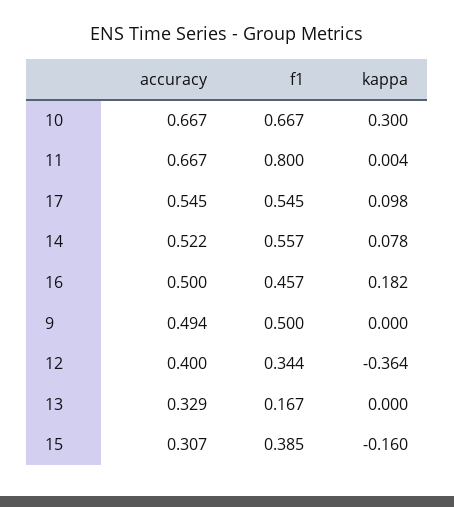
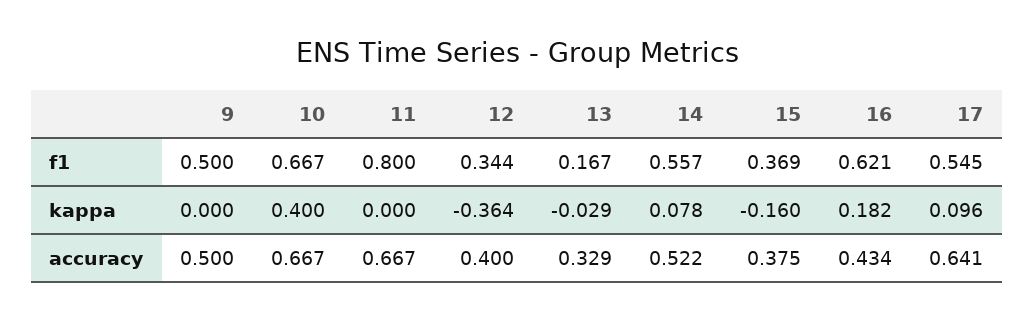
kappa, 10: 0.3 -> 0.4
kappa, 11: 0.004 -> 0
accuracy, 17: 0.545 -> 0.641
kappa, 17: 0.098 -> 0.096
accuracy, 16: 0.5 -> 0.434
f1, 16: 0.457 -> 0.621
accuracy, 9: 0.494 -> 0.5
kappa, 13: 0 -> -0.029
accuracy, 15: 0.307 -> 0.375
f1, 15: 0.385 -> 0.369

